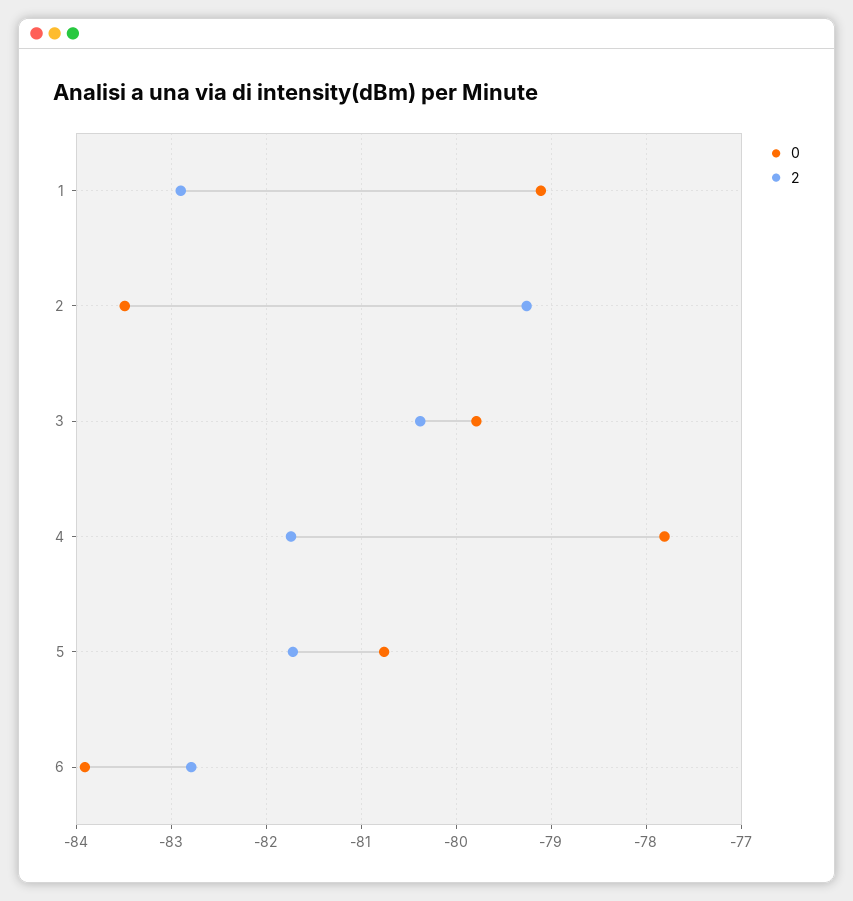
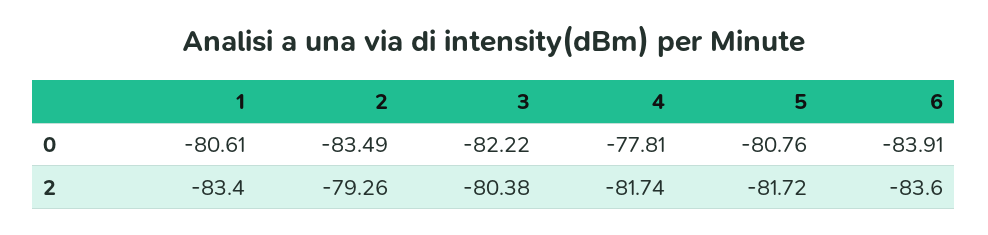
0, 1: -79.1 -> -80.61
2, 1: -82.9 -> -83.4
0, 3: -79.8 -> -82.22
2, 6: -82.8 -> -83.6

